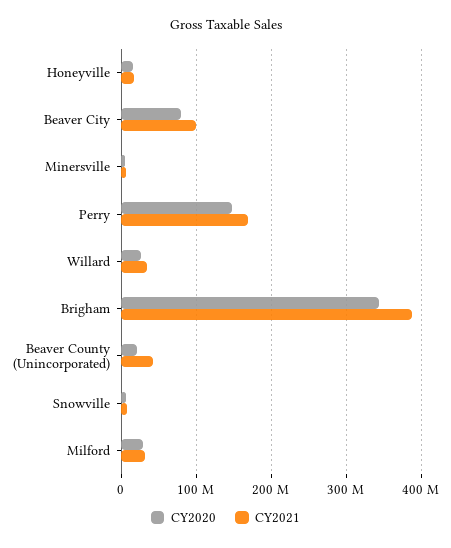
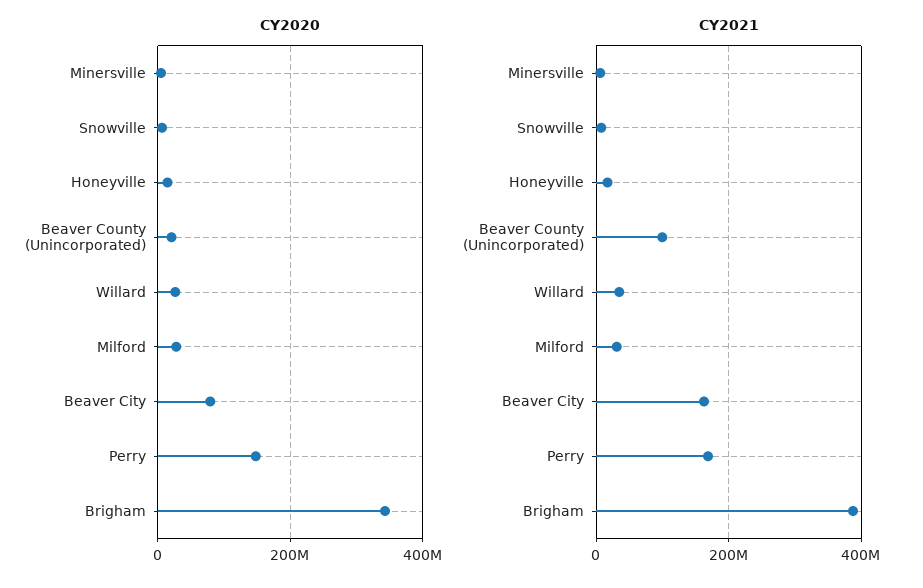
CY2021, Beaver City: 100000000 -> 160000000
CY2021, Beaver County (Unincorporated): 40000000 -> 100000000

